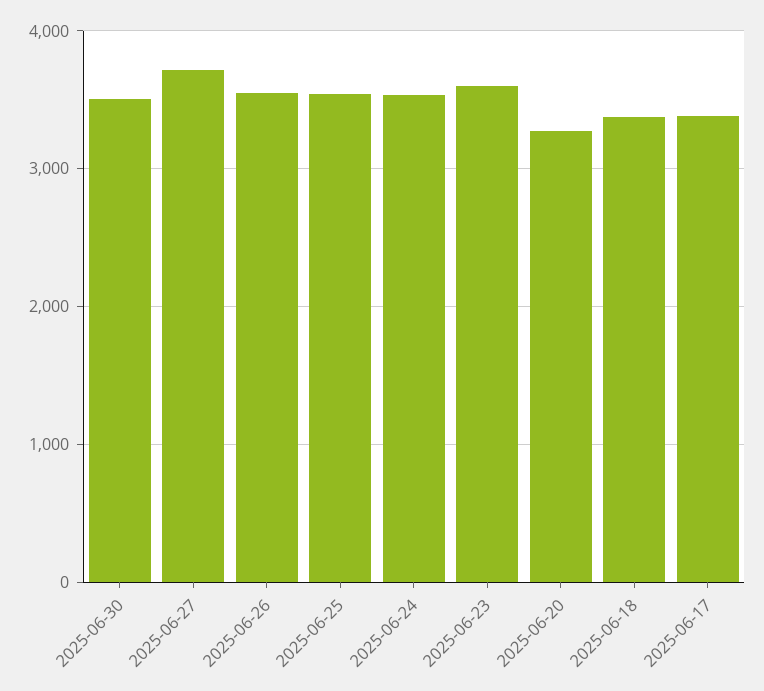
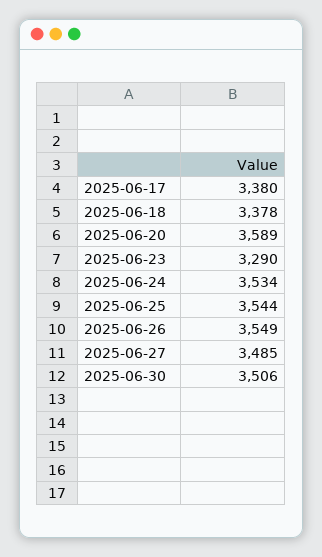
2025-06-27: 3700 -> 3485
2025-06-23: 3600 -> 3290
2025-06-20: 3300 -> 3589

